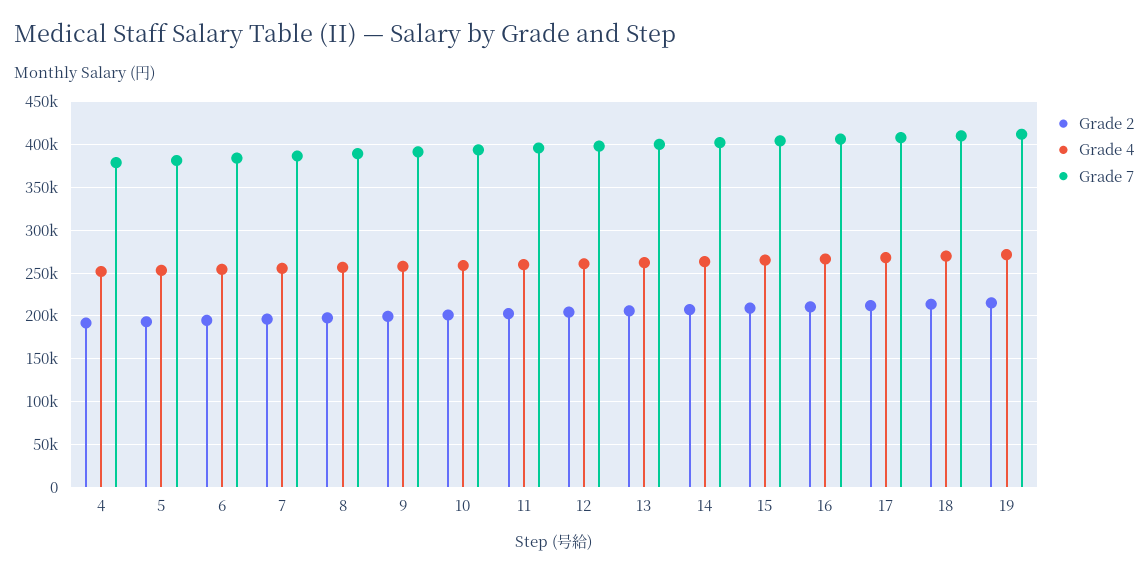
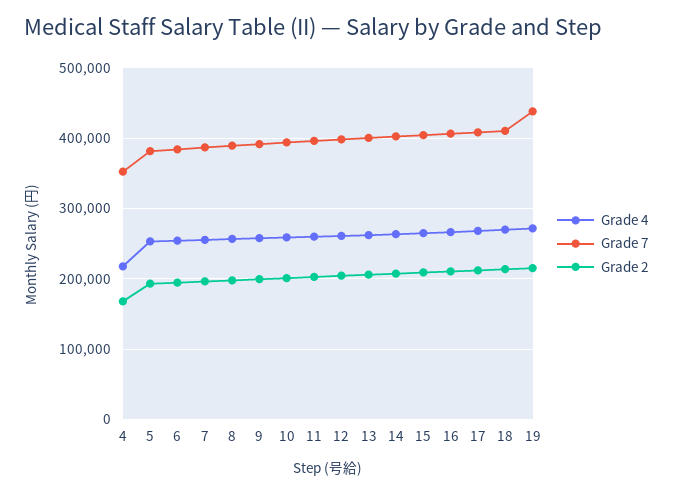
Grade 2, 4: 190000 -> 170000
Grade 4, 4: 250000 -> 220000
Grade 7, 4: 380000 -> 350000
Grade 7, 19: 410000 -> 440000

